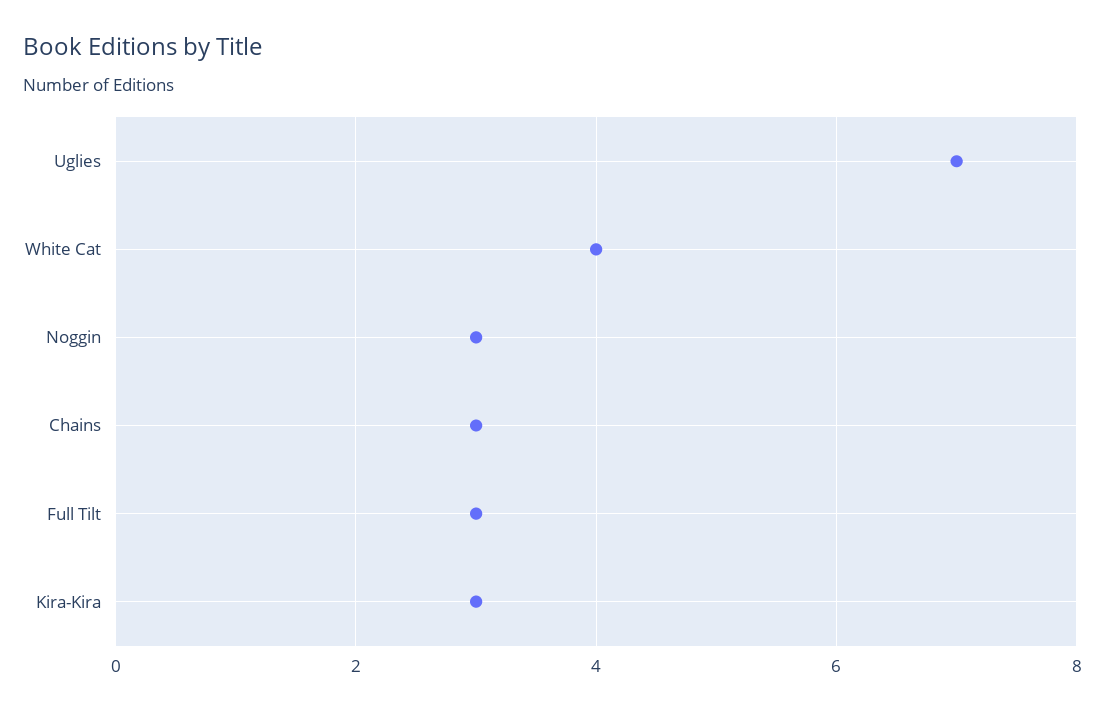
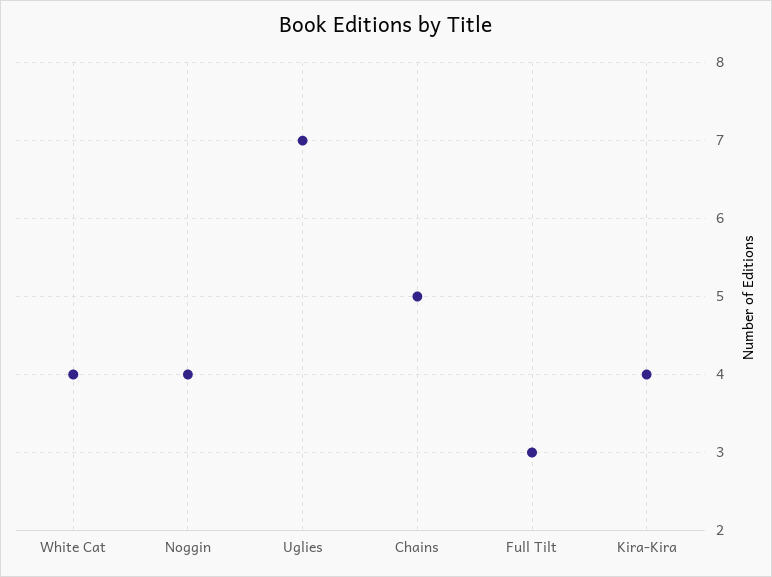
Noggin: 3 -> 4
Chains: 3 -> 5
Kira-Kira: 3 -> 4

